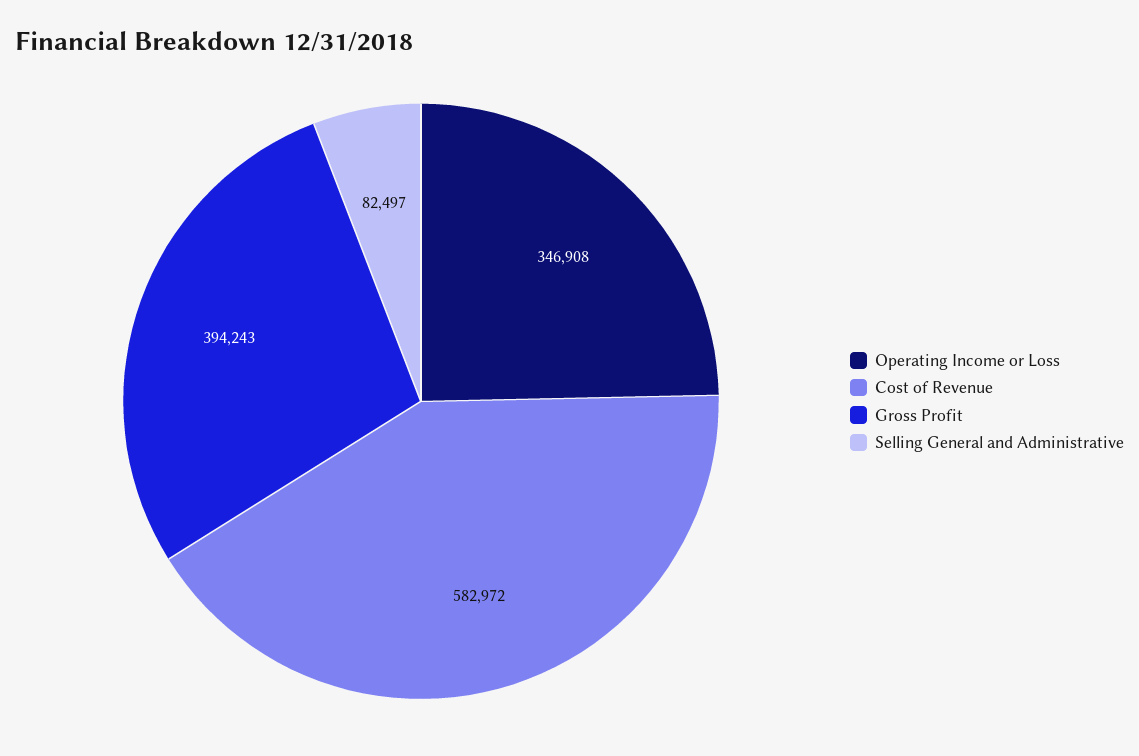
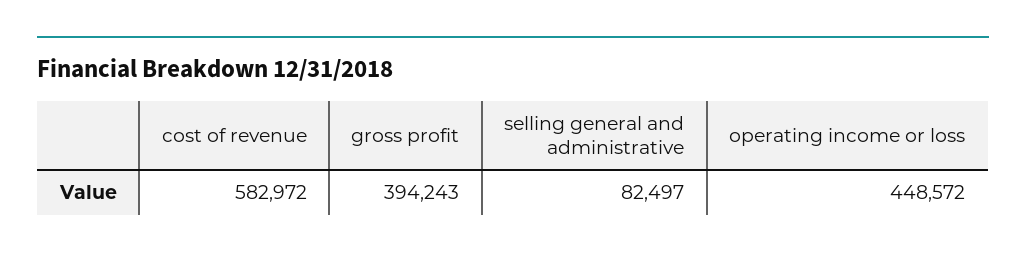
Operating Income or Loss: 346908 -> 448572

